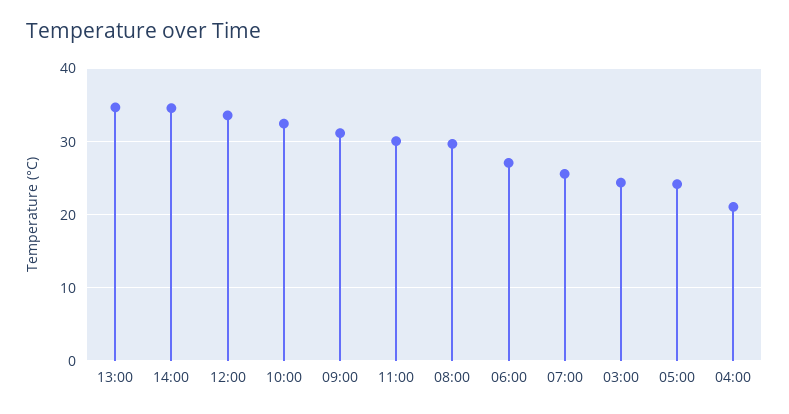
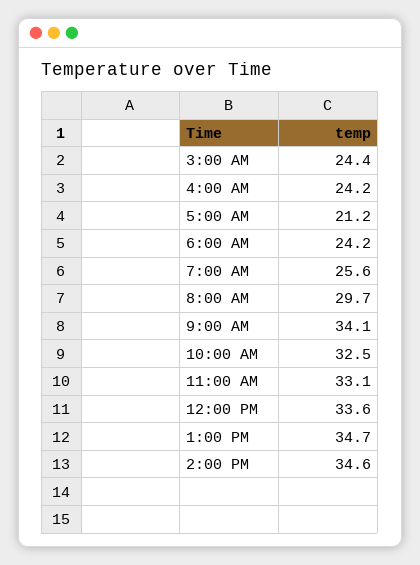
09:00: 31 -> 34.1
11:00: 30 -> 33.1
06:00: 27 -> 24.2
05:00: 24 -> 21.2
04:00: 21 -> 24.2

